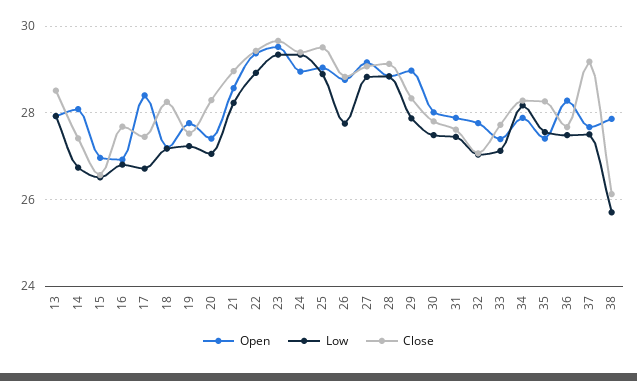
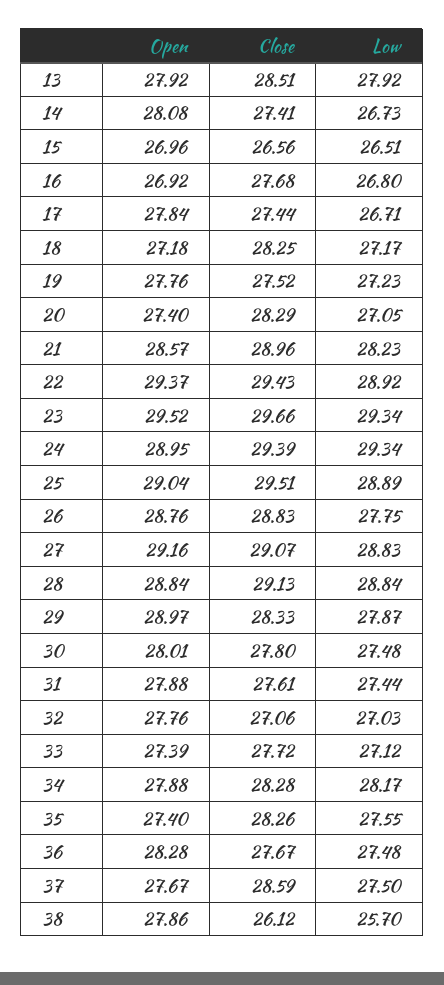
Open, 17: 28.4 -> 27.84
Close, 37: 29.2 -> 28.59

